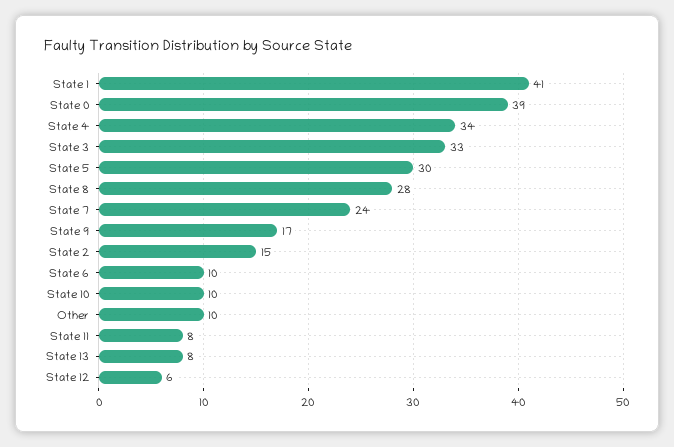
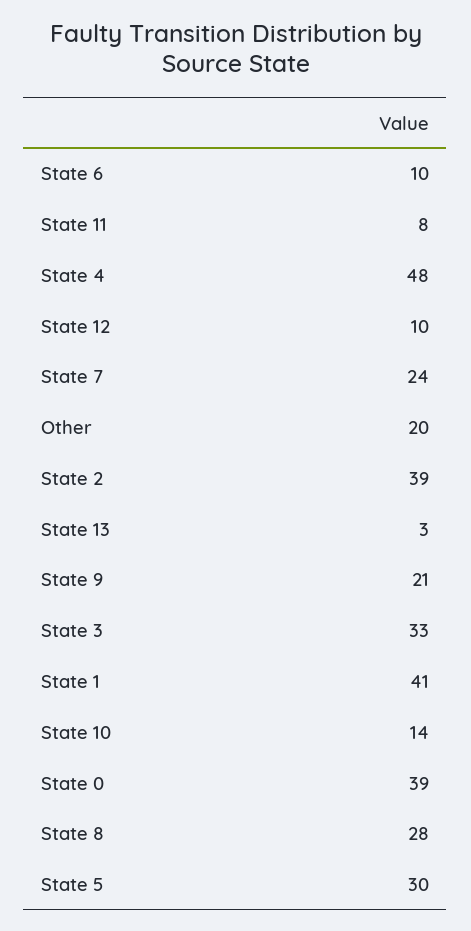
State 4: 34 -> 48
State 9: 17 -> 21
State 2: 15 -> 39
State 10: 10 -> 14
Other: 10 -> 20
State 13: 8 -> 3
State 12: 6 -> 10

